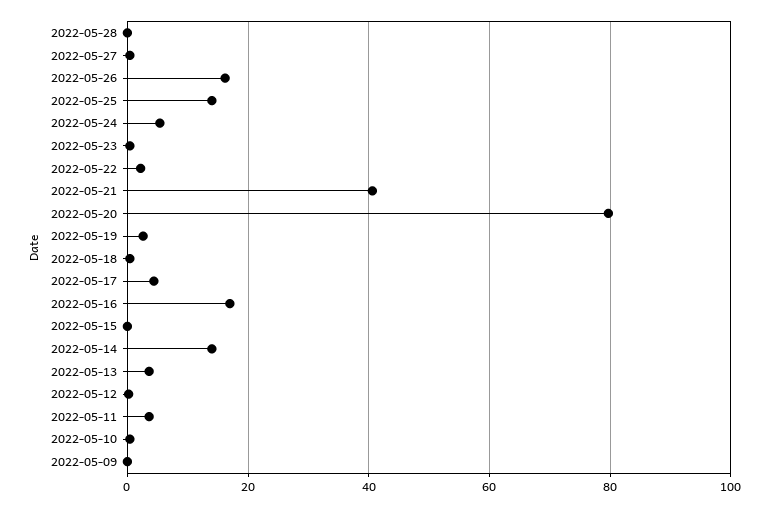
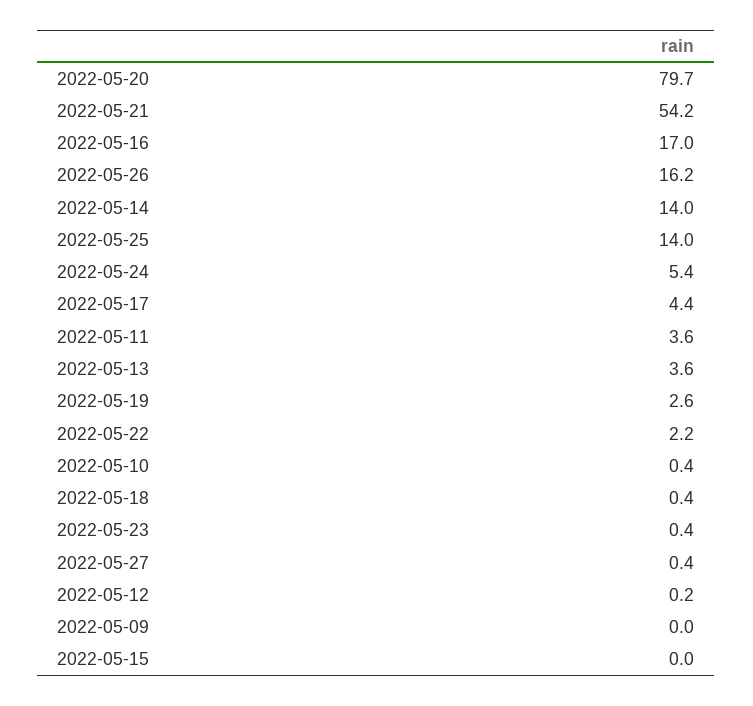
2022-05-28: 0 -> none
2022-05-21: 40 -> 54.2

